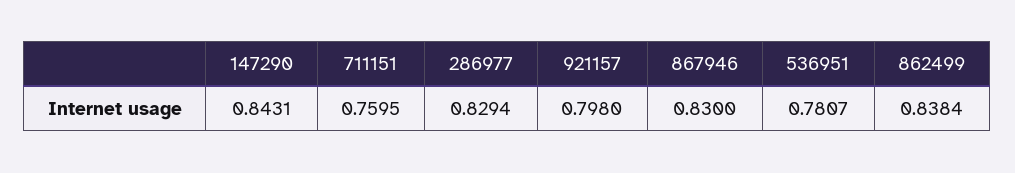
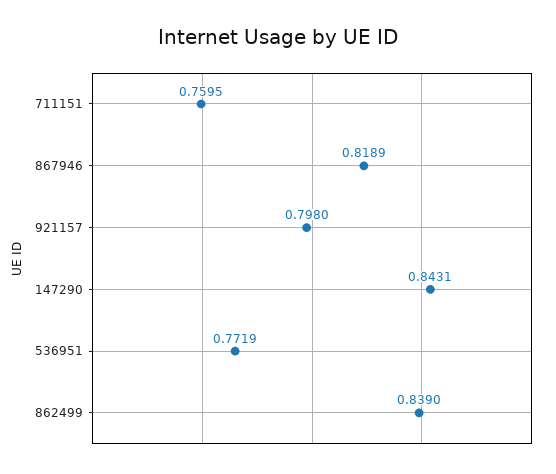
286977: 0.8294 -> none
867946: 0.83 -> 0.8189
536951: 0.7807 -> 0.7719
862499: 0.8384 -> 0.839

